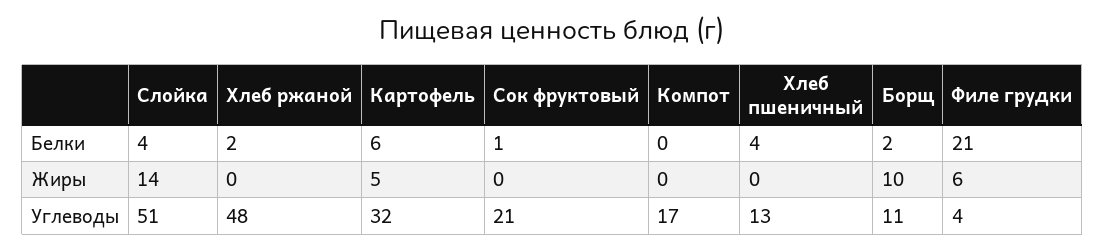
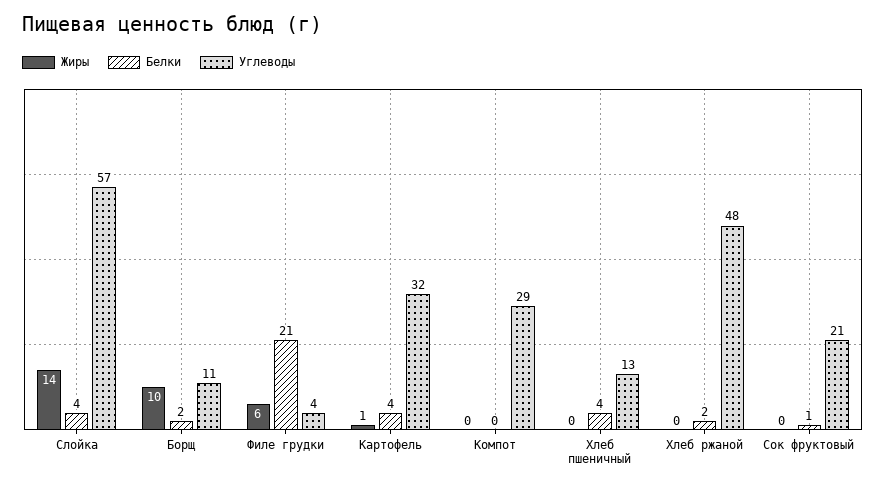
Белки, Картофель: 6 -> 4
Жиры, Картофель: 5 -> 1
Углеводы, Слойка: 51 -> 57
Углеводы, Компот: 17 -> 29

